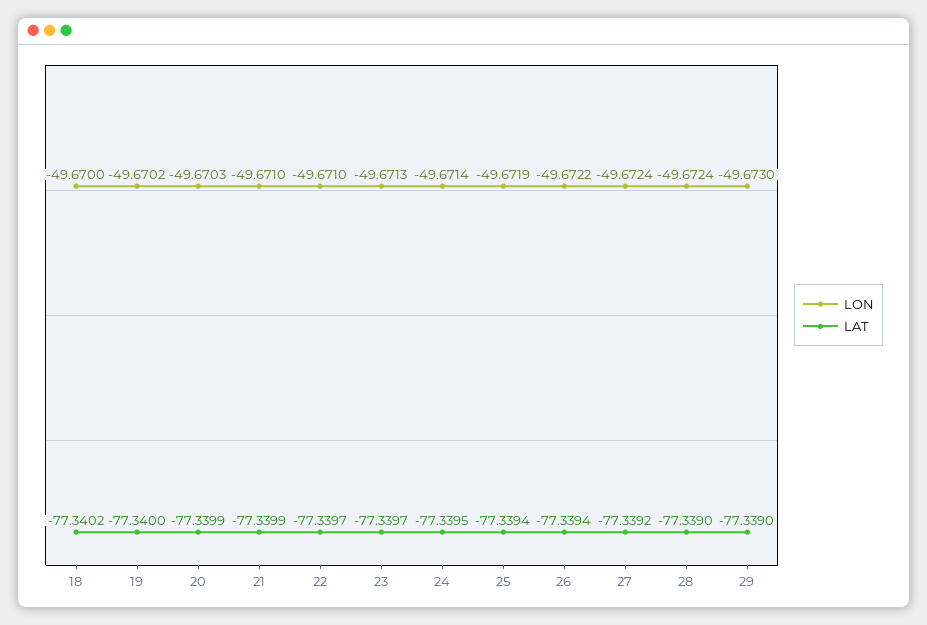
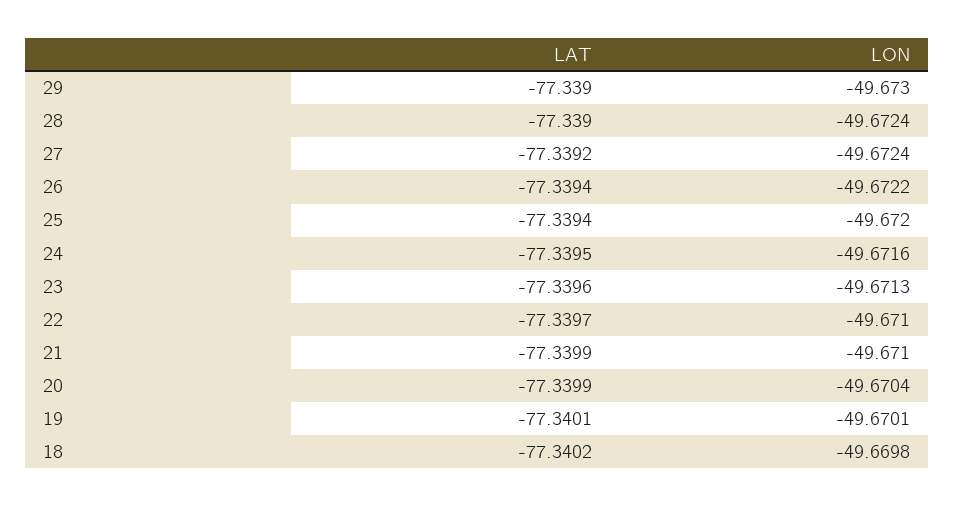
LON, 18: -49.67 -> -49.6698
LON, 19: -49.6702 -> -49.6701
LAT, 19: -77.34 -> -77.3401
LON, 20: -49.6703 -> -49.6704
LAT, 23: -77.3397 -> -77.3396
LON, 24: -49.6714 -> -49.6716
LON, 25: -49.6719 -> -49.672

